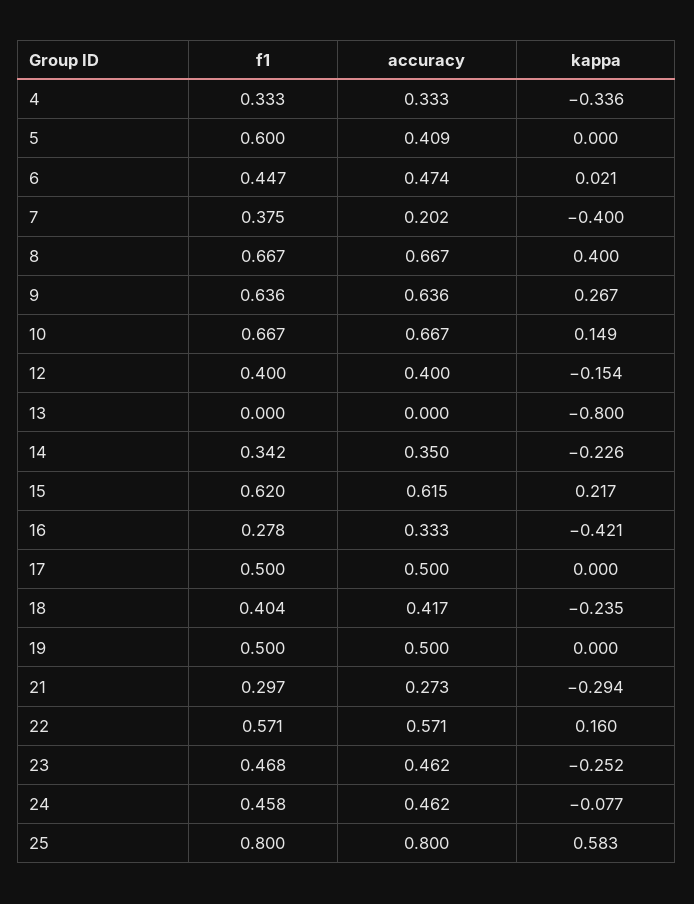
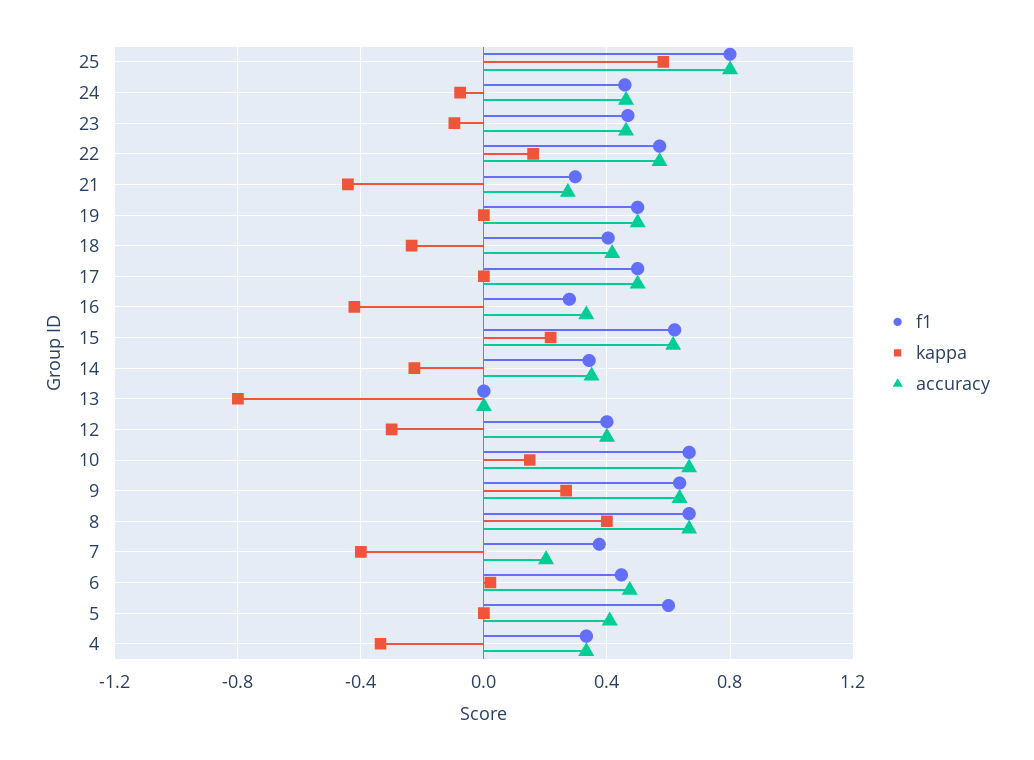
kappa, 12: -0.154 -> -0.3
kappa, 21: -0.294 -> -0.45
kappa, 23: -0.252 -> -0.1

